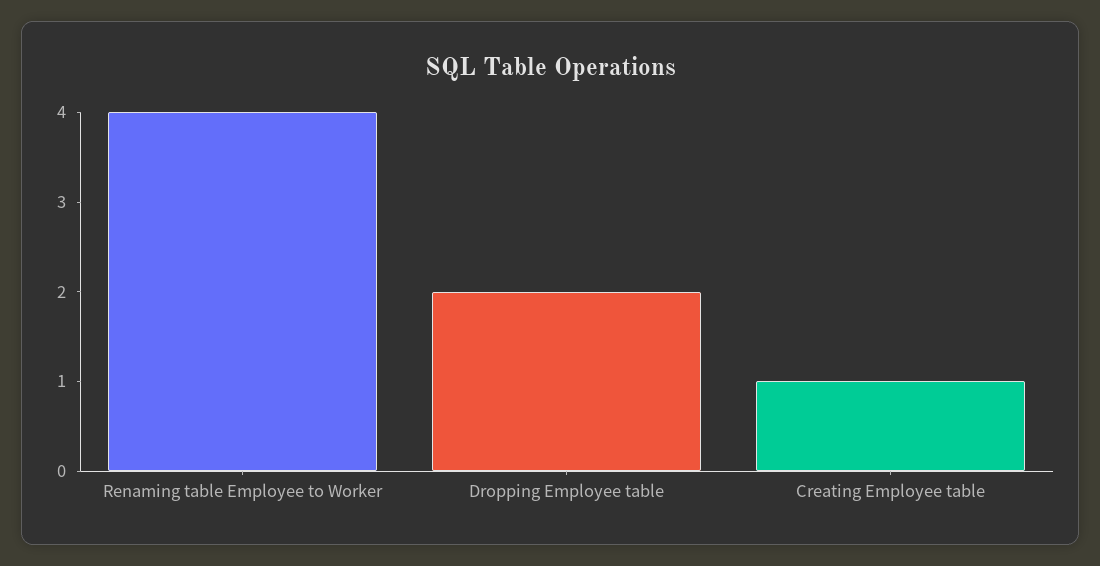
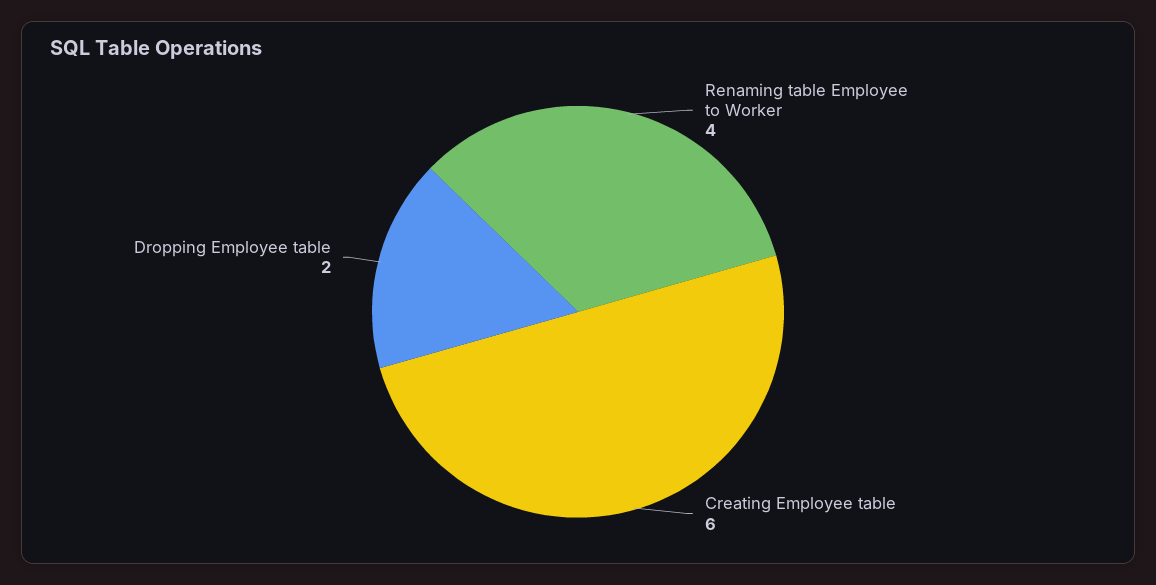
Creating Employee table: 1 -> 6

